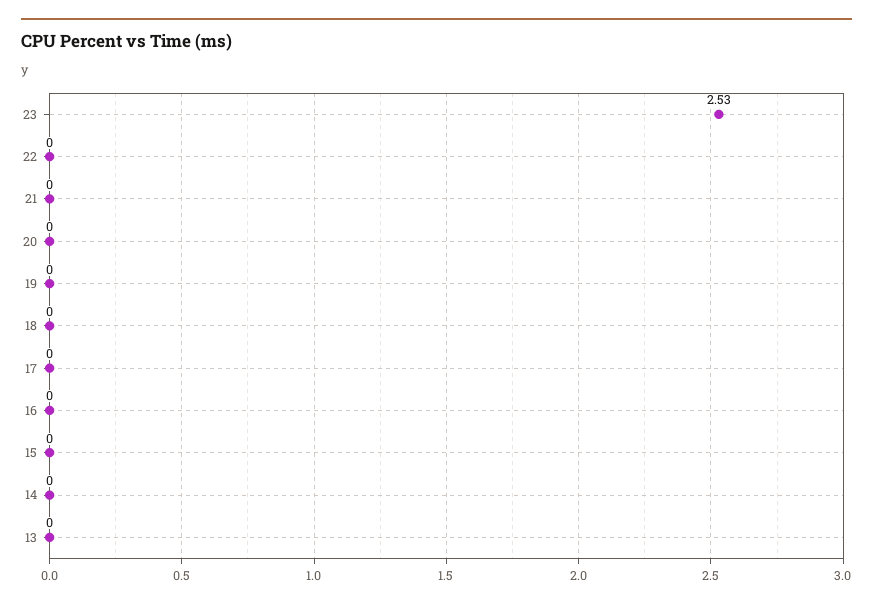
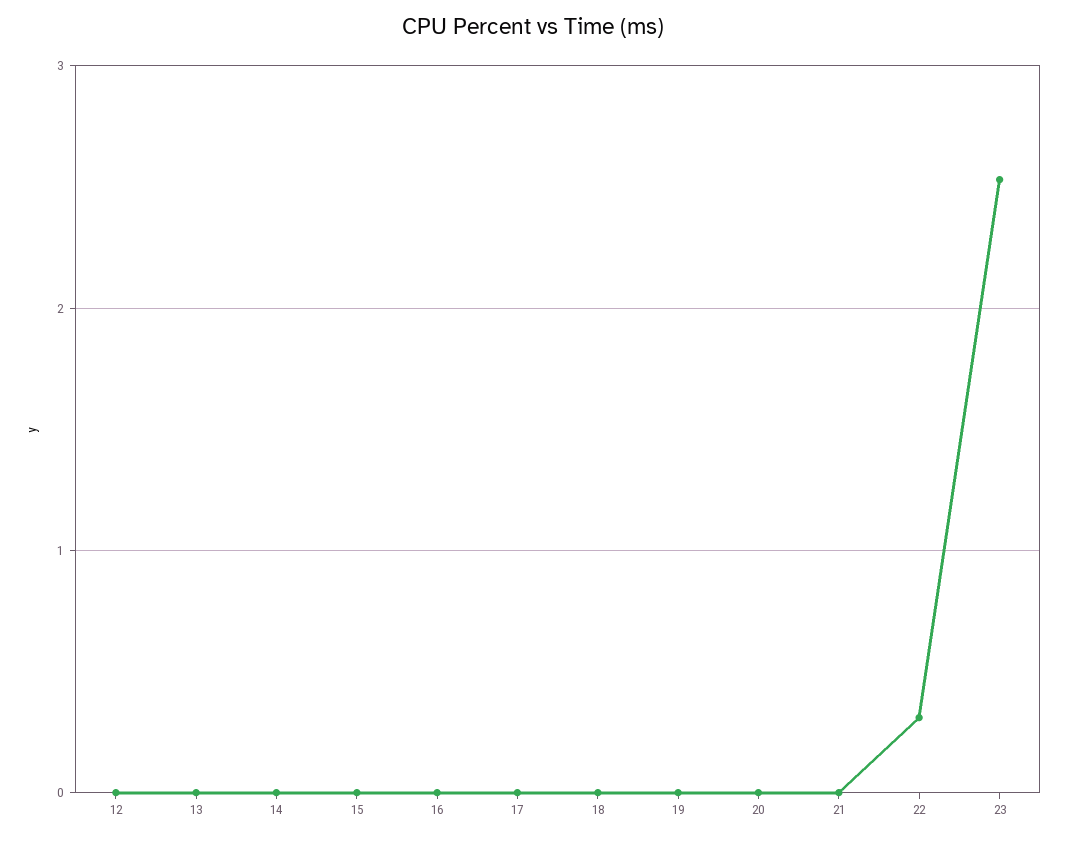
22: 0 -> 0.3
12: none -> 0

